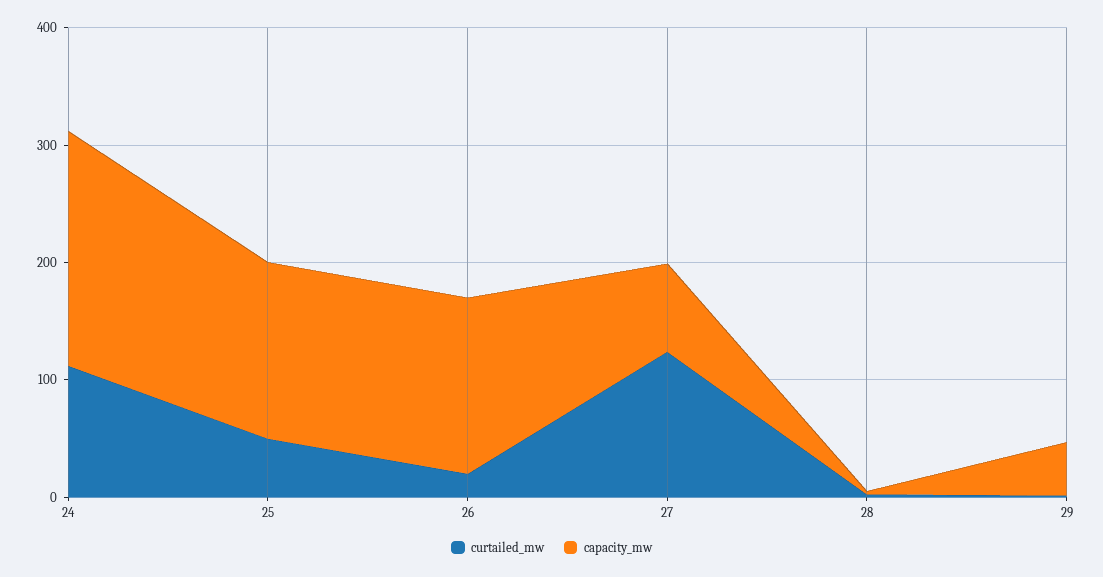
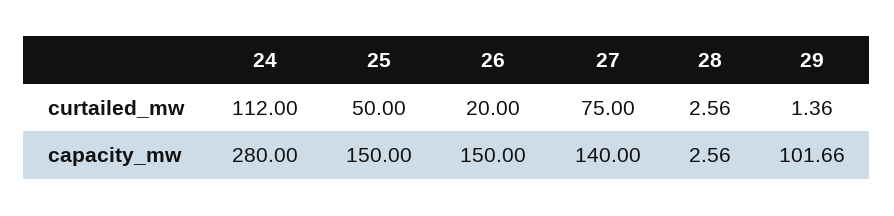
capacity_mw, 24: 200 -> 280
curtailed_mw, 27: 120 -> 75
capacity_mw, 27: 80 -> 140
capacity_mw, 29: 40 -> 101.66

